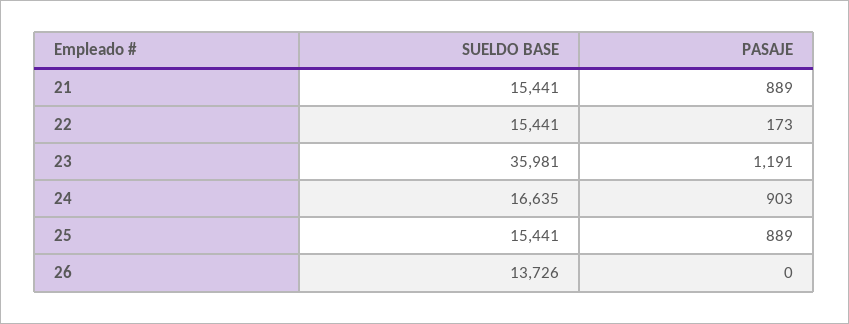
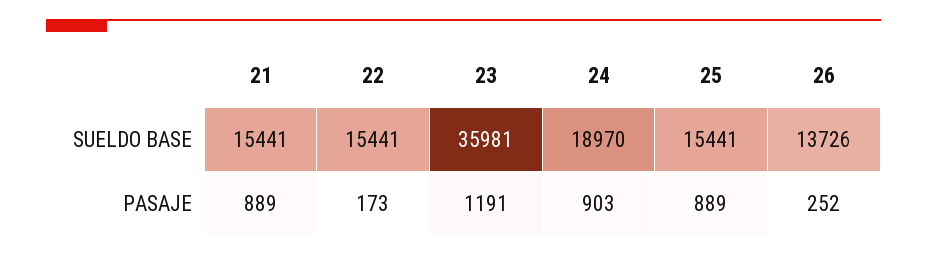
SUELDO BASE, 24: 16635 -> 18970
PASAJE, 26: 0 -> 252

